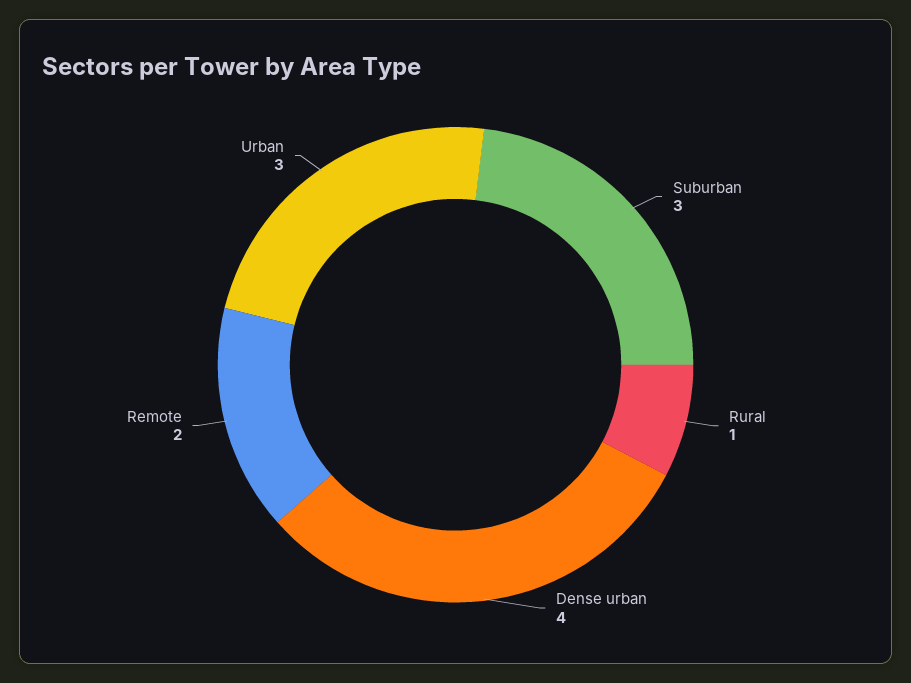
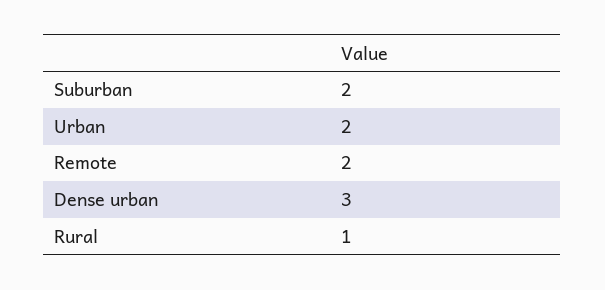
Suburban: 3 -> 2
Dense urban: 4 -> 3
Urban: 3 -> 2

